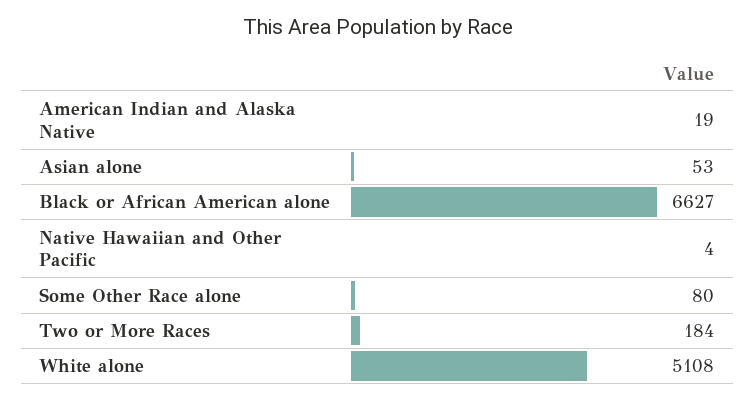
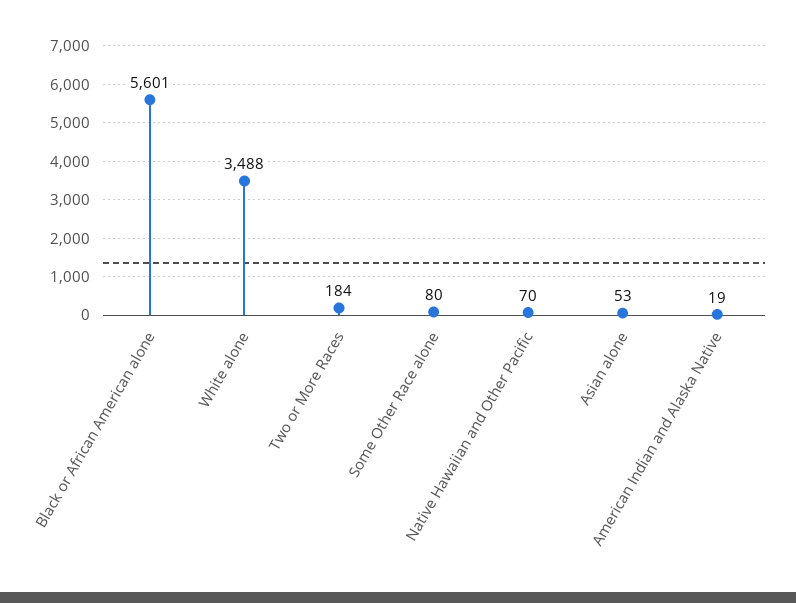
Black or African American alone: 6627 -> 5601
Native Hawaiian and Other Pacific: 4 -> 70
White alone: 5108 -> 3488

